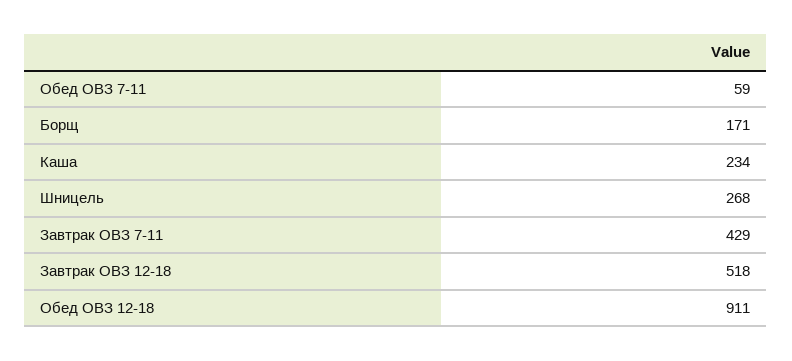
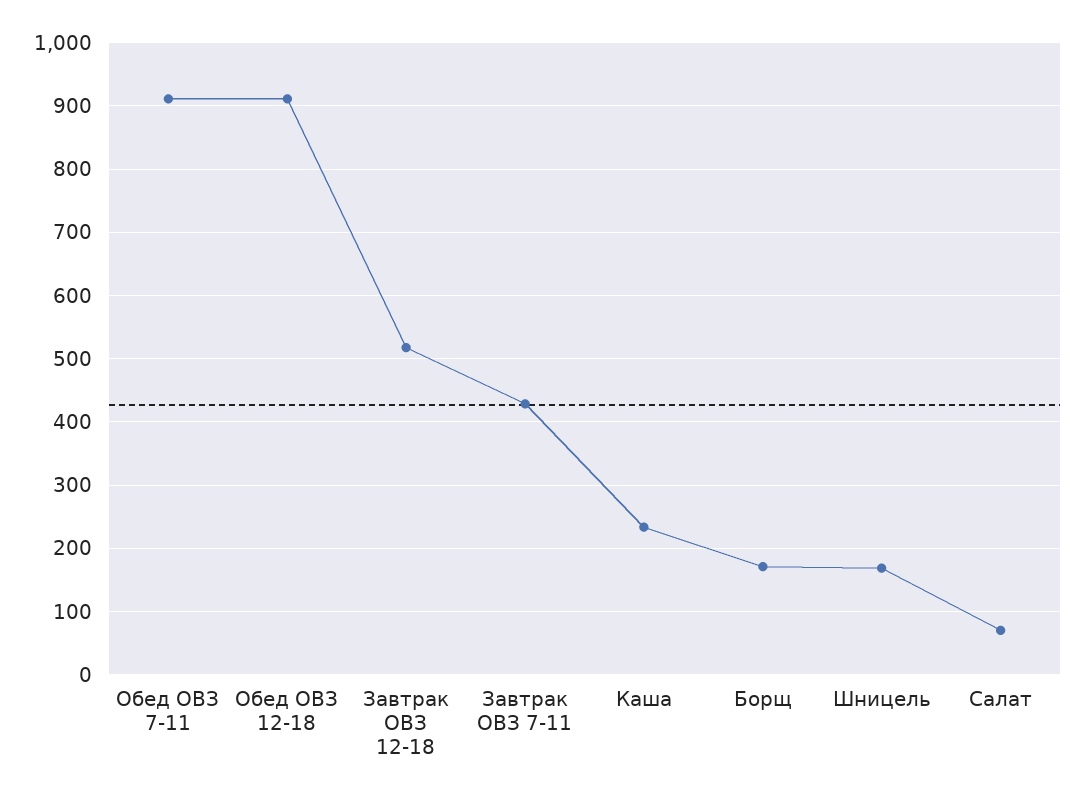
Обед ОВЗ 7-11: 59 -> 910
Шницель: 268 -> 170
Салат: none -> 70

